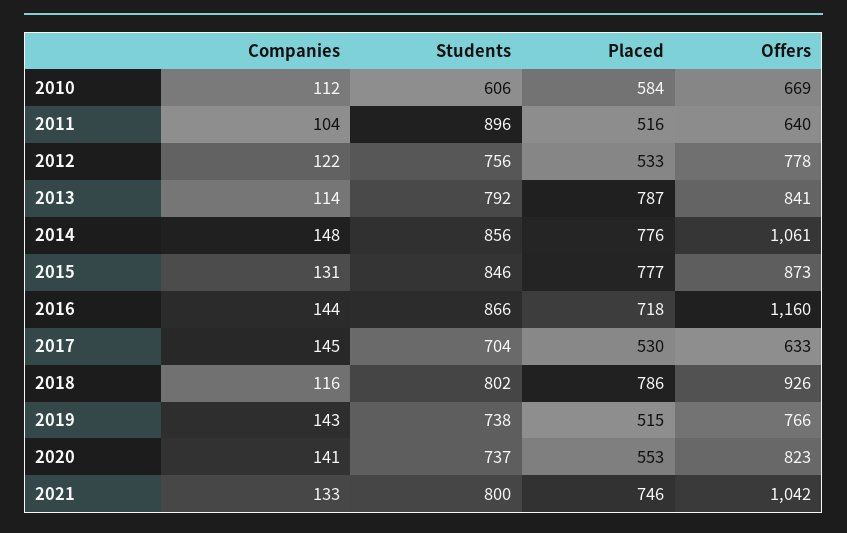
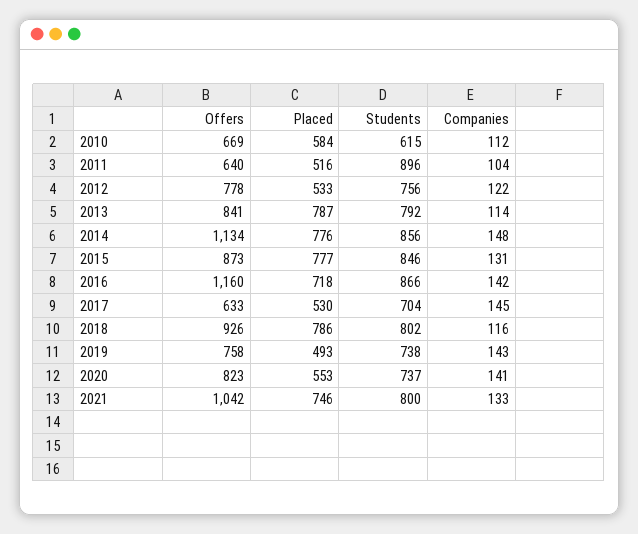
Students, 2010: 606 -> 615
Offers, 2014: 1061 -> 1134
Companies, 2016: 144 -> 142
Placed, 2019: 515 -> 493
Offers, 2019: 766 -> 758

